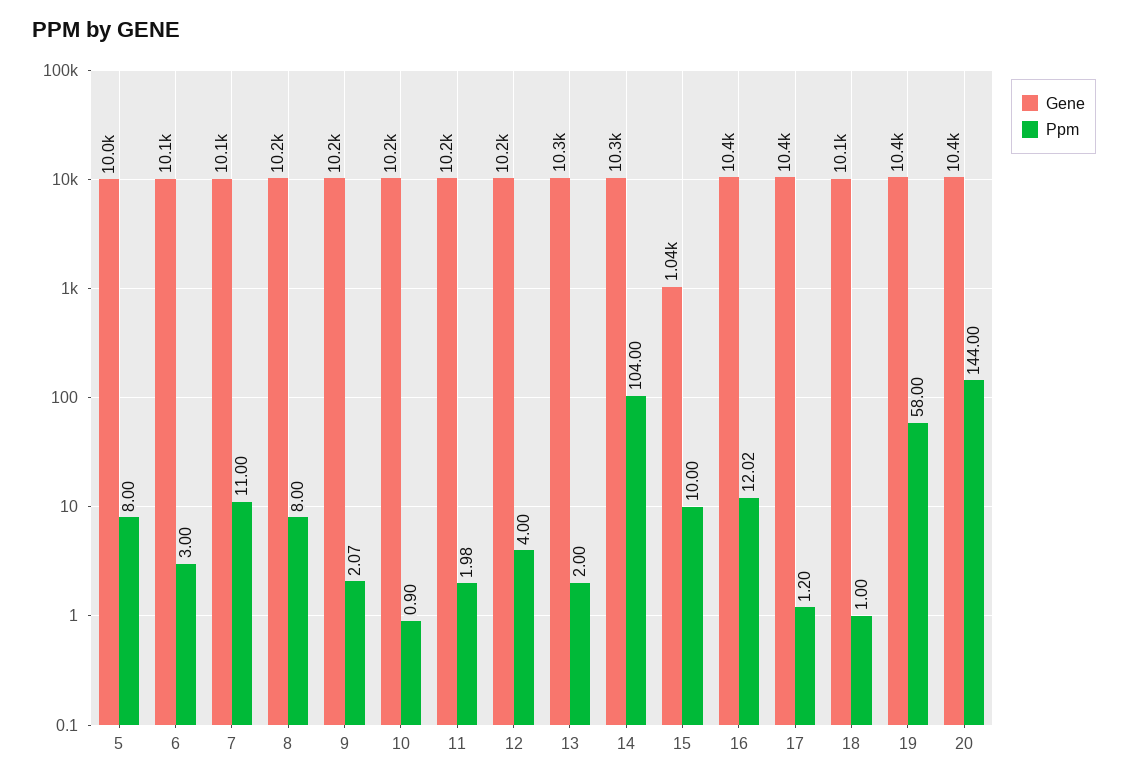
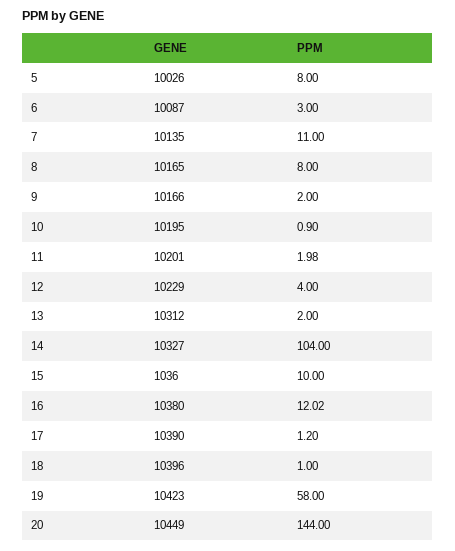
Ppm, 9: 2.07 -> 2
Gene, 18: 10100 -> 10396

